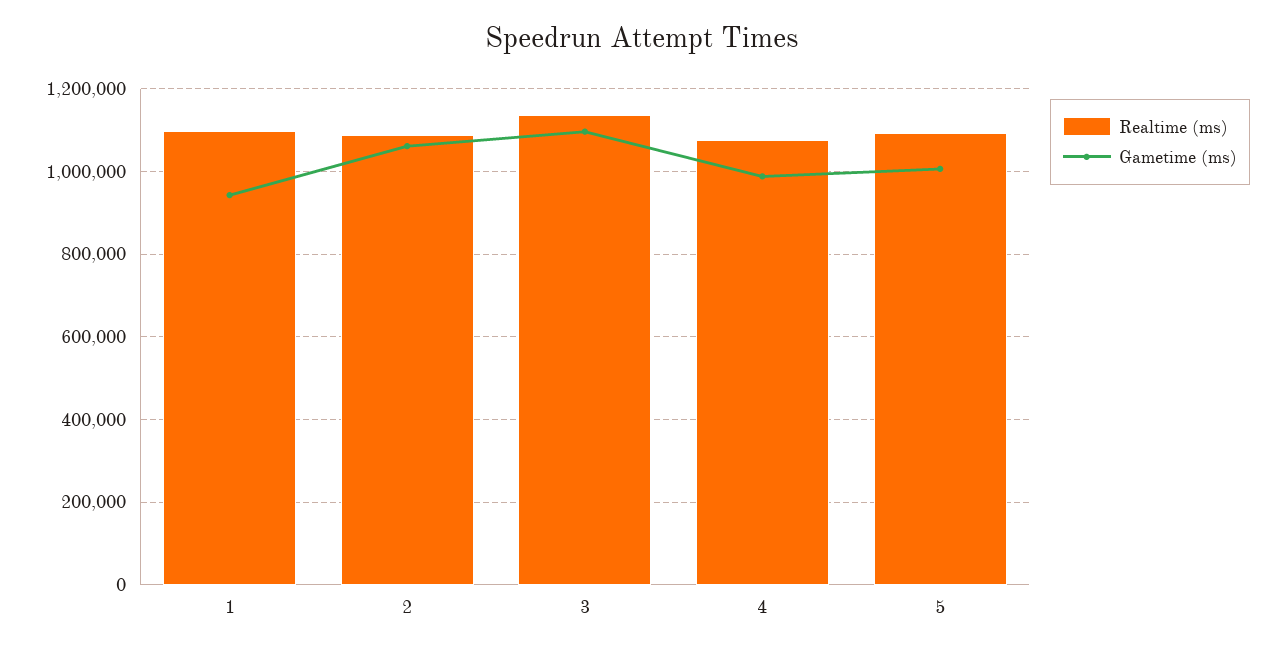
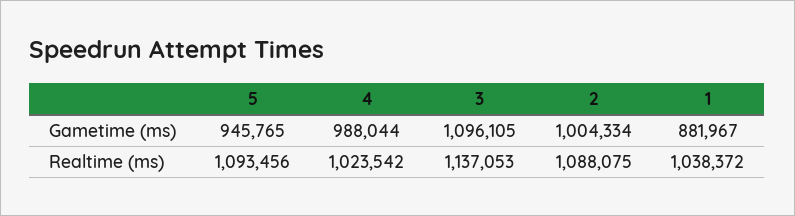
Realtime (ms), 1: 1100000 -> 1038372
Gametime (ms), 1: 940000 -> 881967
Gametime (ms), 2: 1060000 -> 1004334
Realtime (ms), 4: 1080000 -> 1023542
Gametime (ms), 5: 1000000 -> 945765

